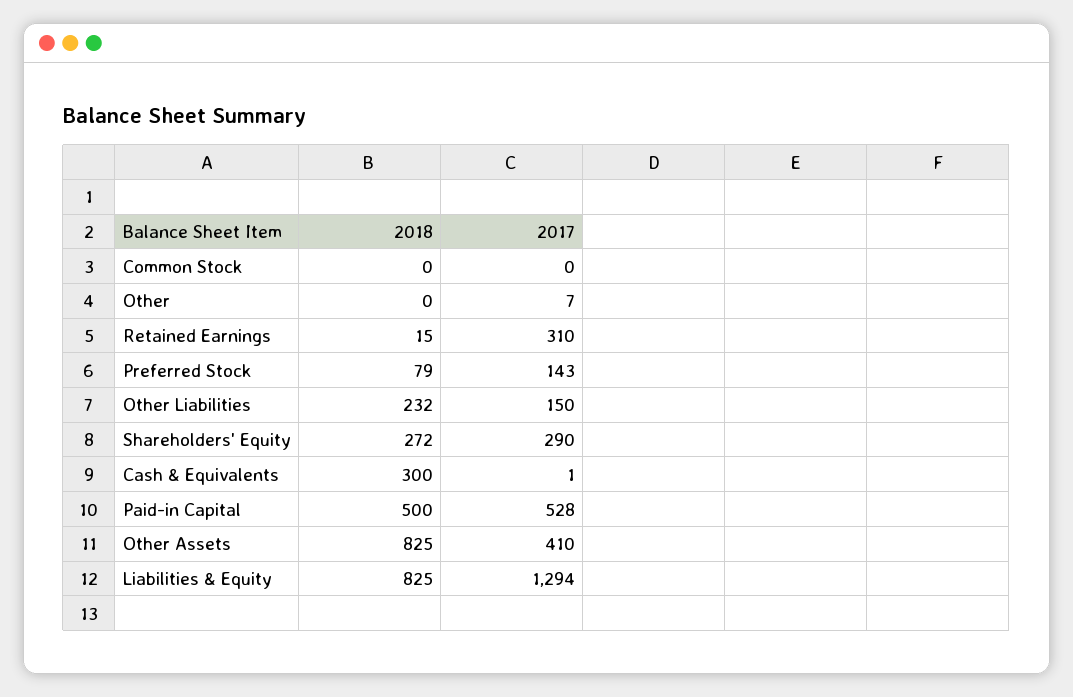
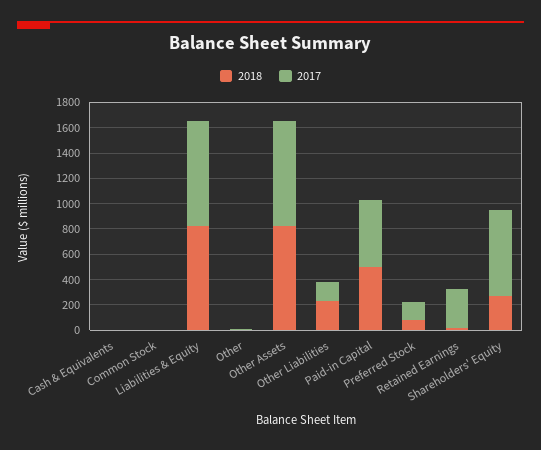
2017, Shareholders' Equity: 290 -> 700
2018, Cash & Equivalents: 300 -> 0
2017, Other Assets: 410 -> 800
2017, Liabilities & Equity: 1294 -> 800

